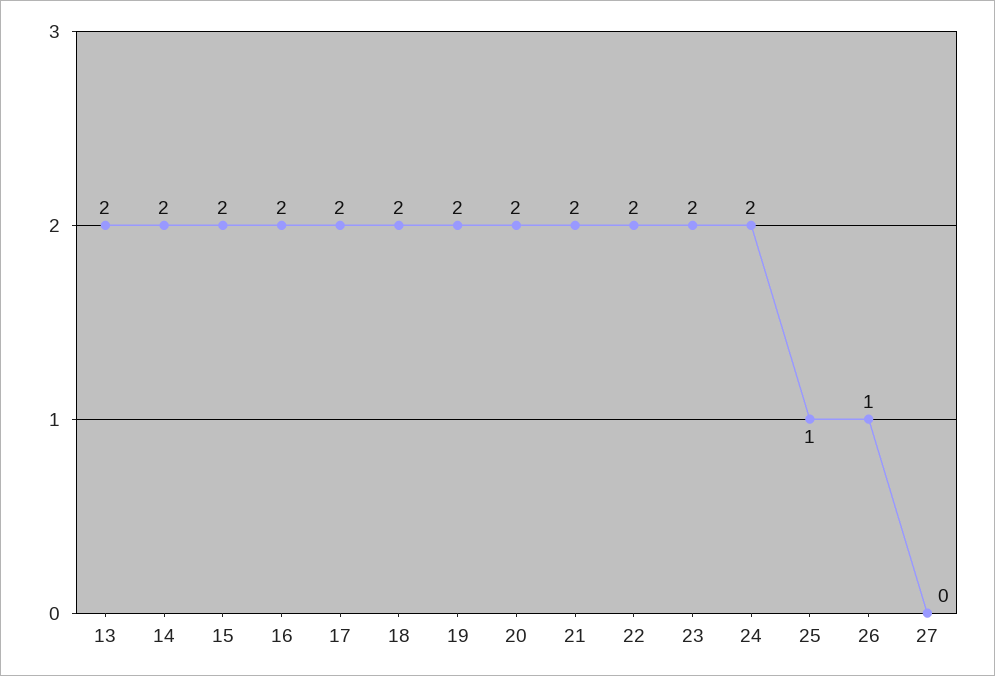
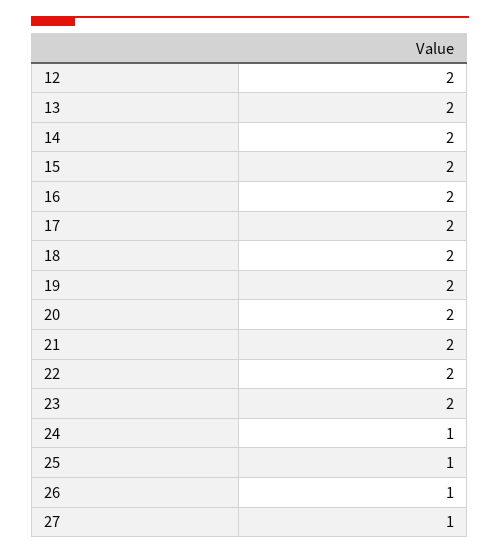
24: 2 -> 1
27: 0 -> 1
12: none -> 2

